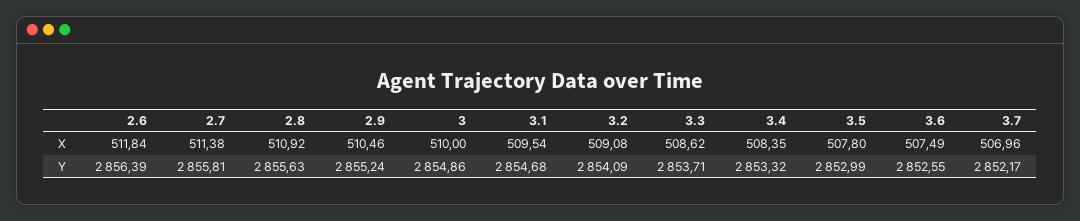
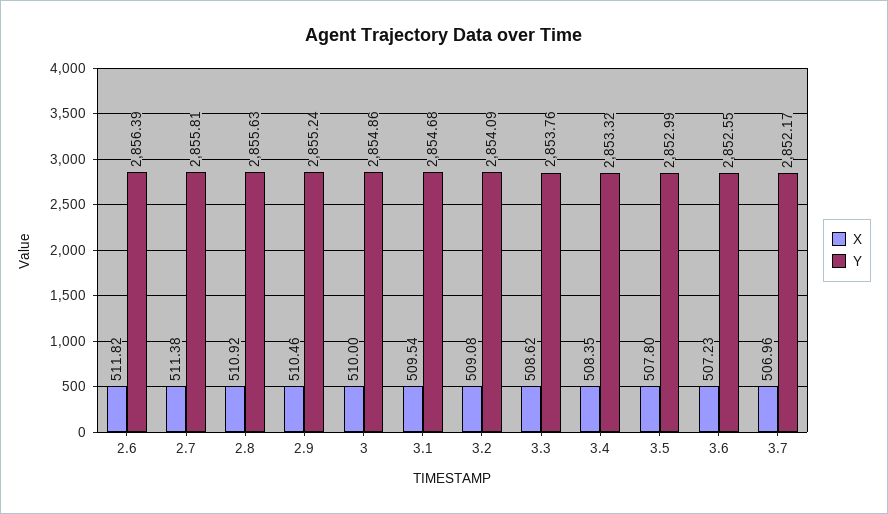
X, 2.6: 511.84 -> 511.82
X, 3.6: 507.49 -> 507.23
Y, 3.3: 2853.71 -> 2853.76

